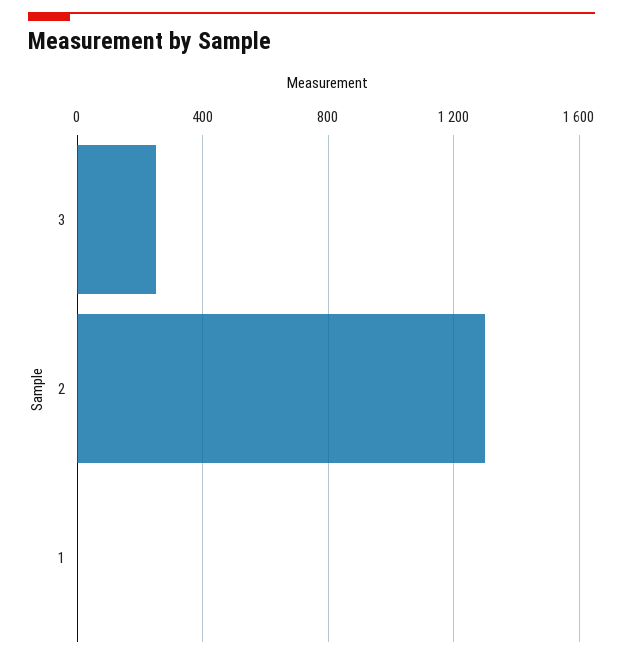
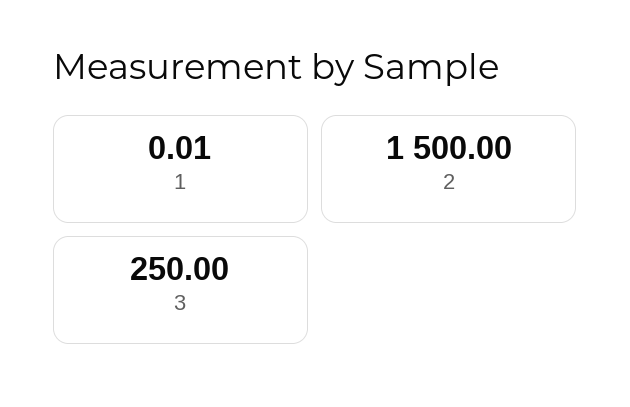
2: 1300 -> 1500

